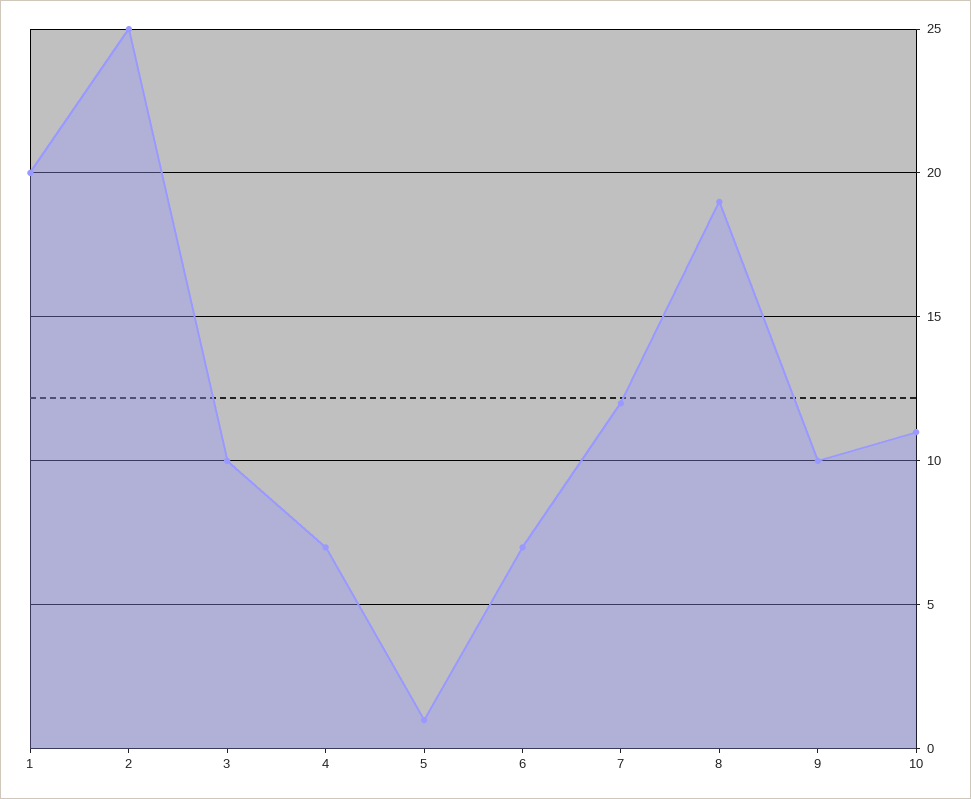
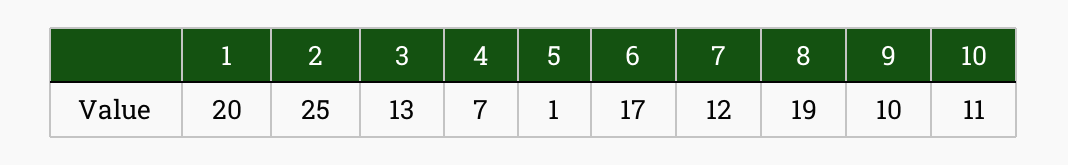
3: 10 -> 13
6: 7 -> 17

